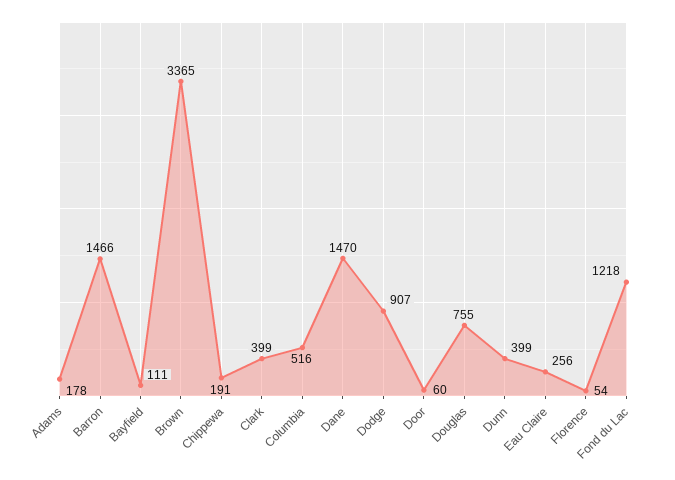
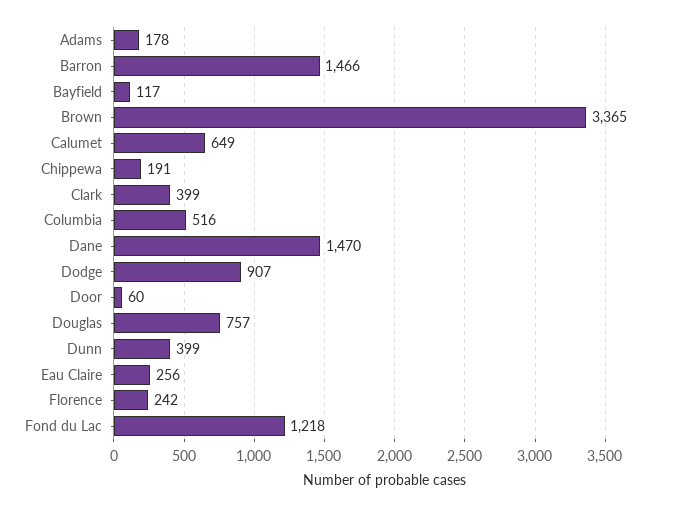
Bayfield: 111 -> 117
Douglas: 755 -> 757
Florence: 54 -> 242
Calumet: none -> 649

